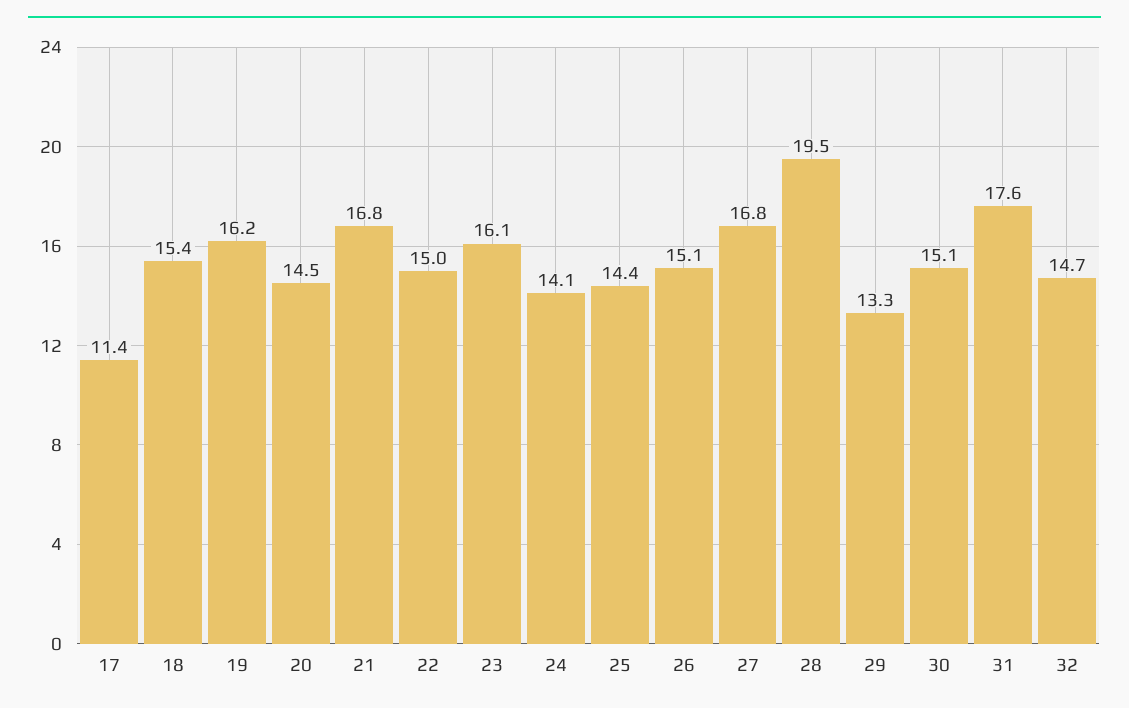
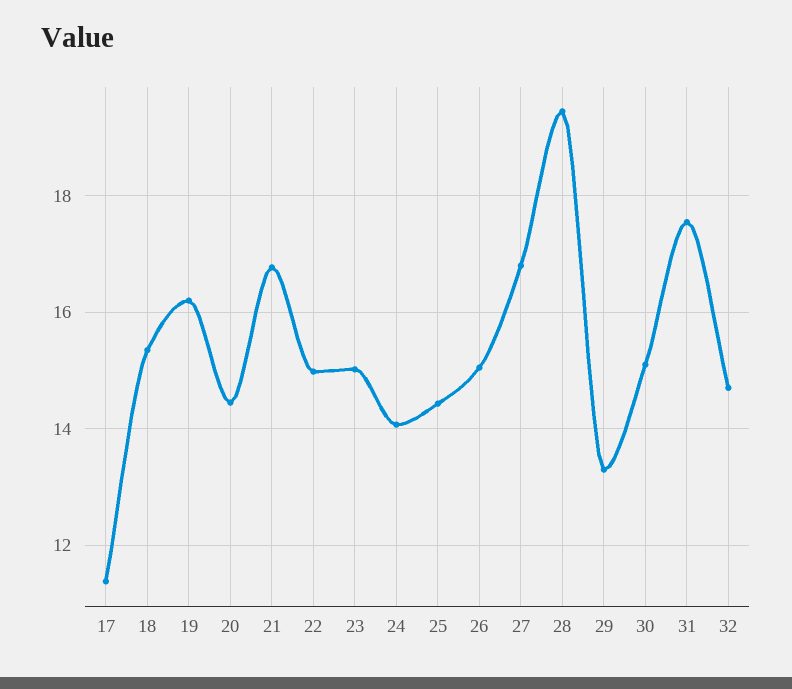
23: 16.1 -> 15

